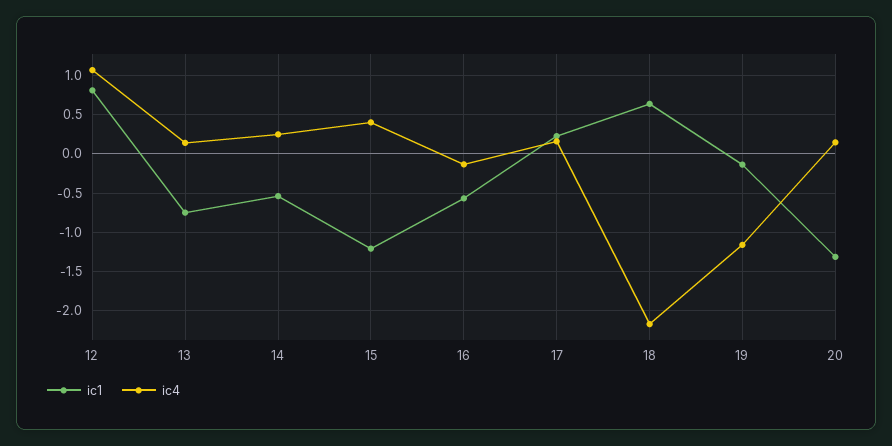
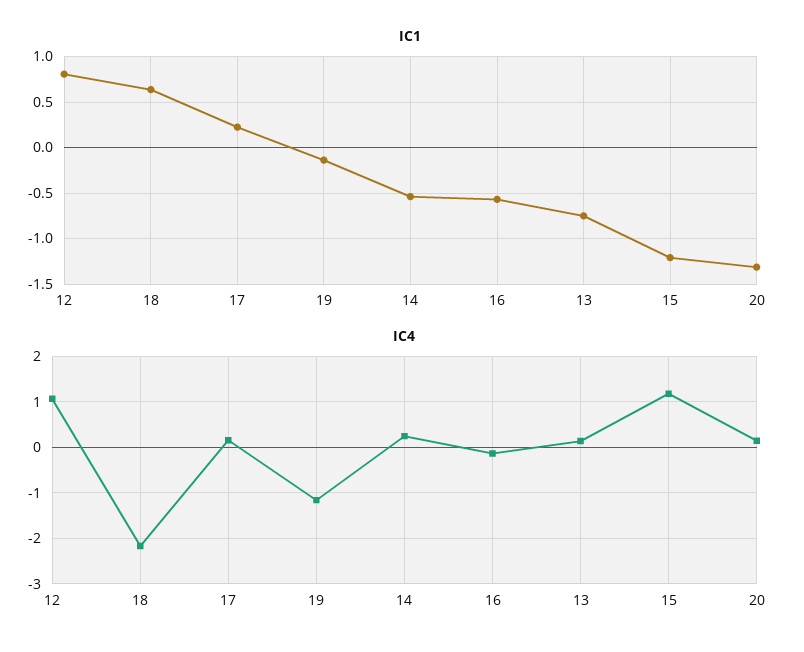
ic4, 15: 0.4 -> 1.2

